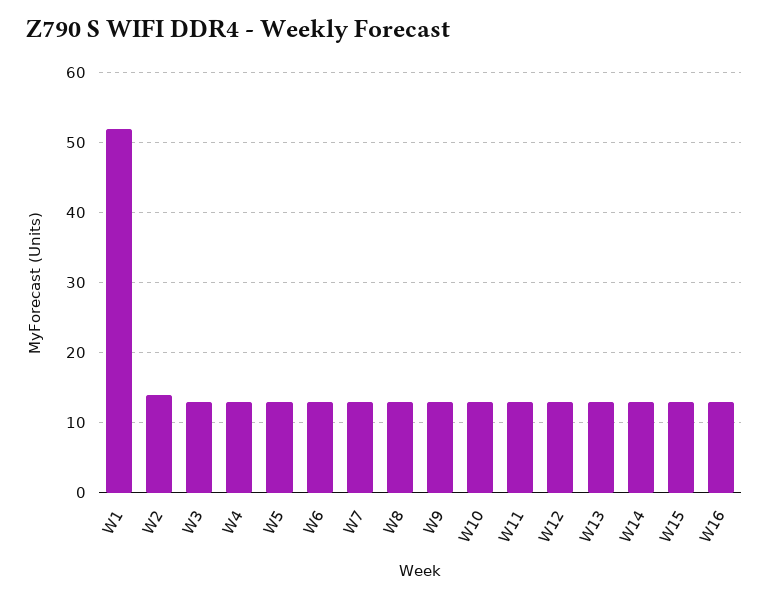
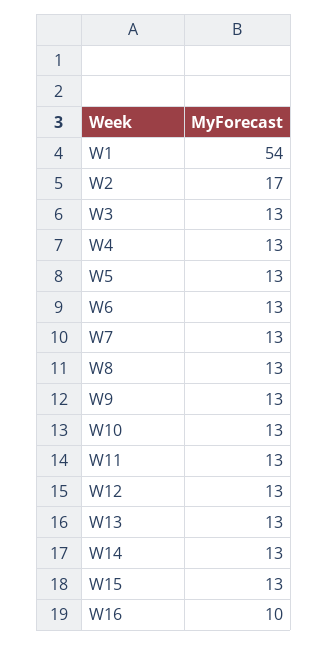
W1: 52 -> 54
W2: 14 -> 17
W16: 13 -> 10

